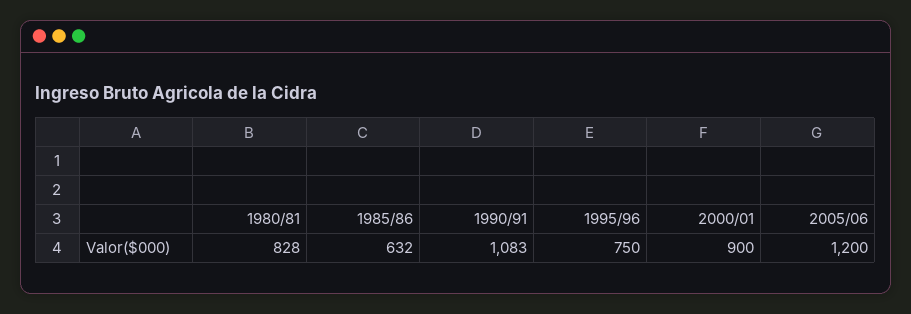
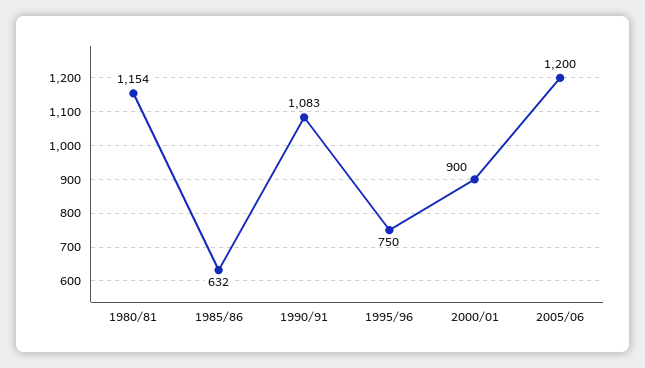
1980/81: 828 -> 1154

